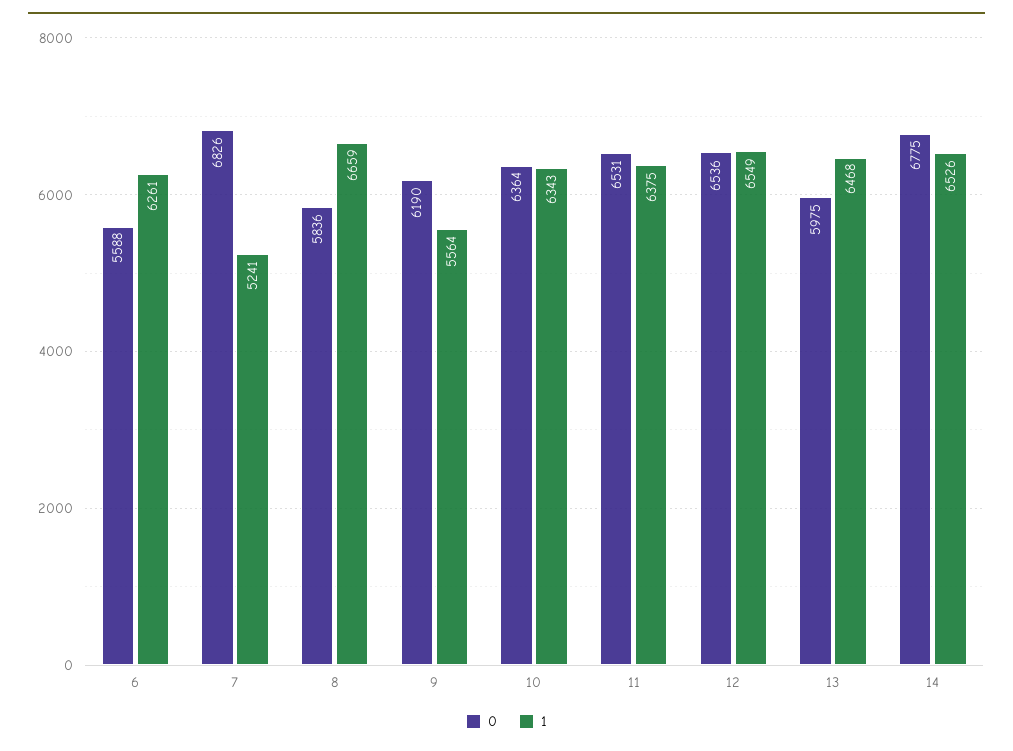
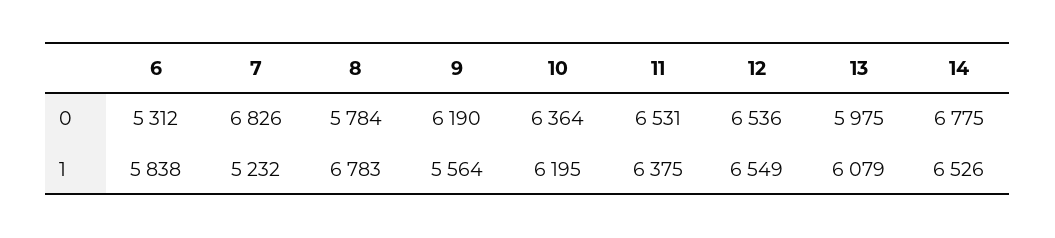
0, 6: 5588 -> 5312
1, 6: 6261 -> 5838
1, 7: 5241 -> 5232
0, 8: 5836 -> 5784
1, 8: 6659 -> 6783
1, 10: 6343 -> 6195
1, 13: 6468 -> 6079

